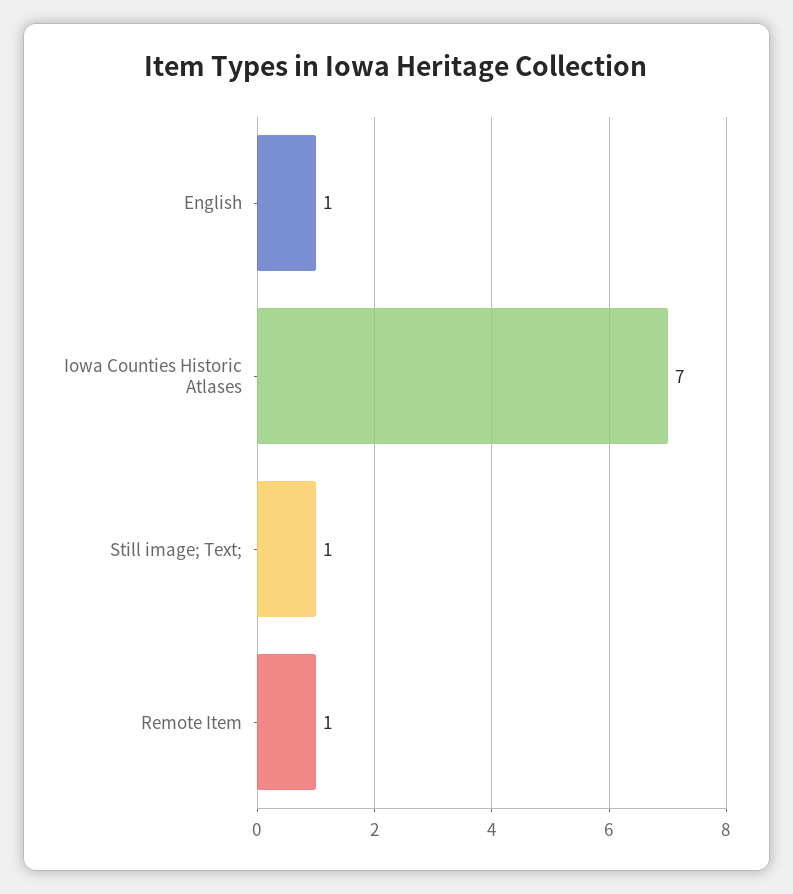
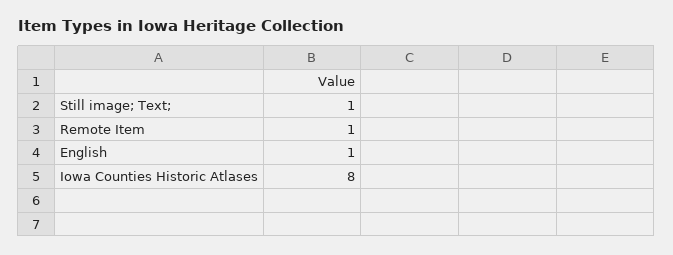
Iowa Counties Historic Atlases: 7 -> 8

